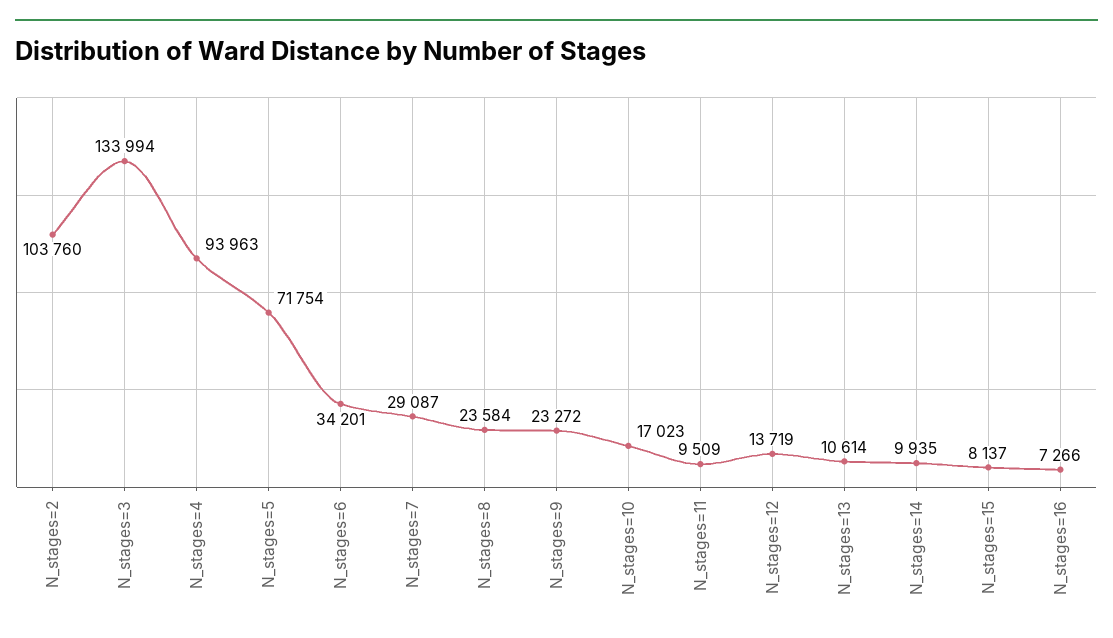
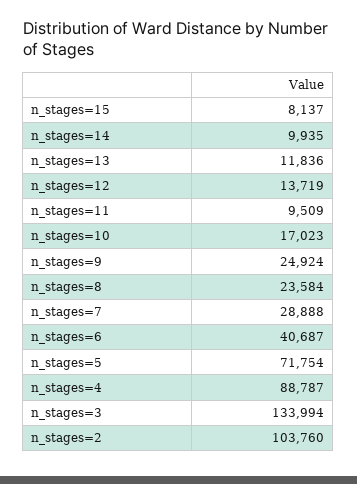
N_stages=4: 93963 -> 88787
N_stages=6: 34201 -> 40687
N_stages=7: 29087 -> 28888
N_stages=9: 23272 -> 24924
N_stages=13: 10614 -> 11836
N_stages=16: 7266 -> none

